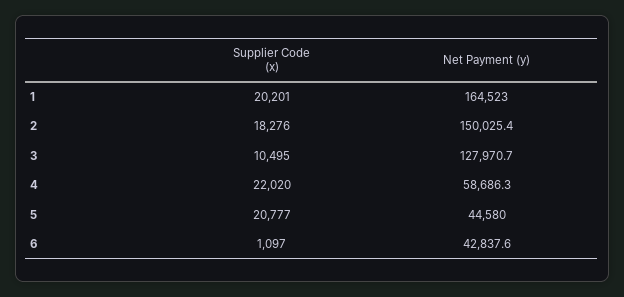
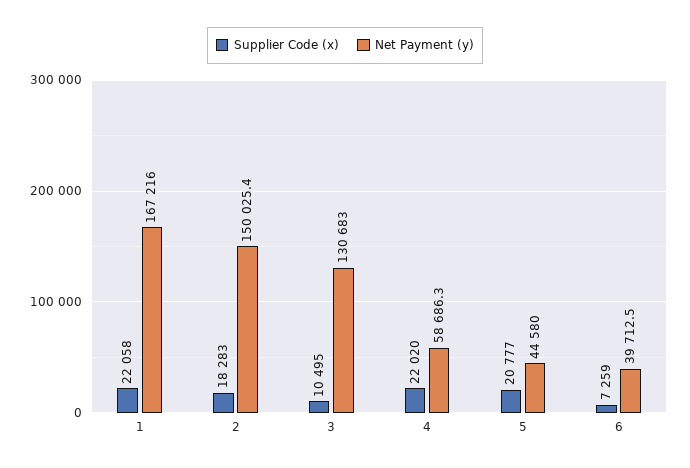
Supplier Code (x), 1: 20201 -> 22058
Net Payment (y), 1: 164523 -> 167216
Supplier Code (x), 2: 18276 -> 18283
Net Payment (y), 3: 127970.7 -> 130683
Supplier Code (x), 6: 1097 -> 7259
Net Payment (y), 6: 42837.6 -> 39712.5

